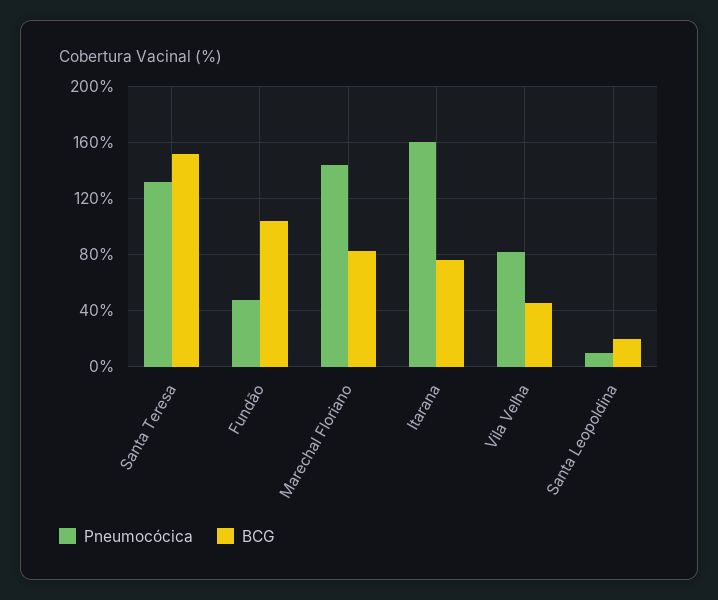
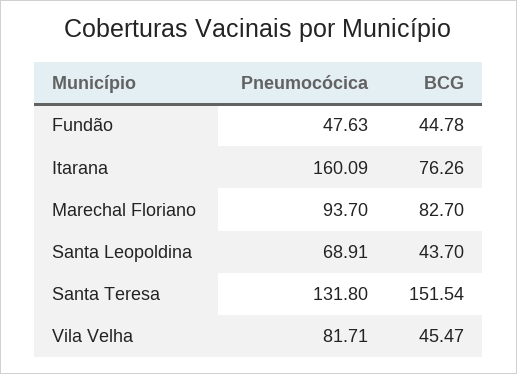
BCG, Fundão: 105 -> 44.78
Pneumocócica, Marechal Floriano: 145 -> 93.7
Pneumocócica, Santa Leopoldina: 10 -> 68.91
BCG, Santa Leopoldina: 20 -> 43.7

